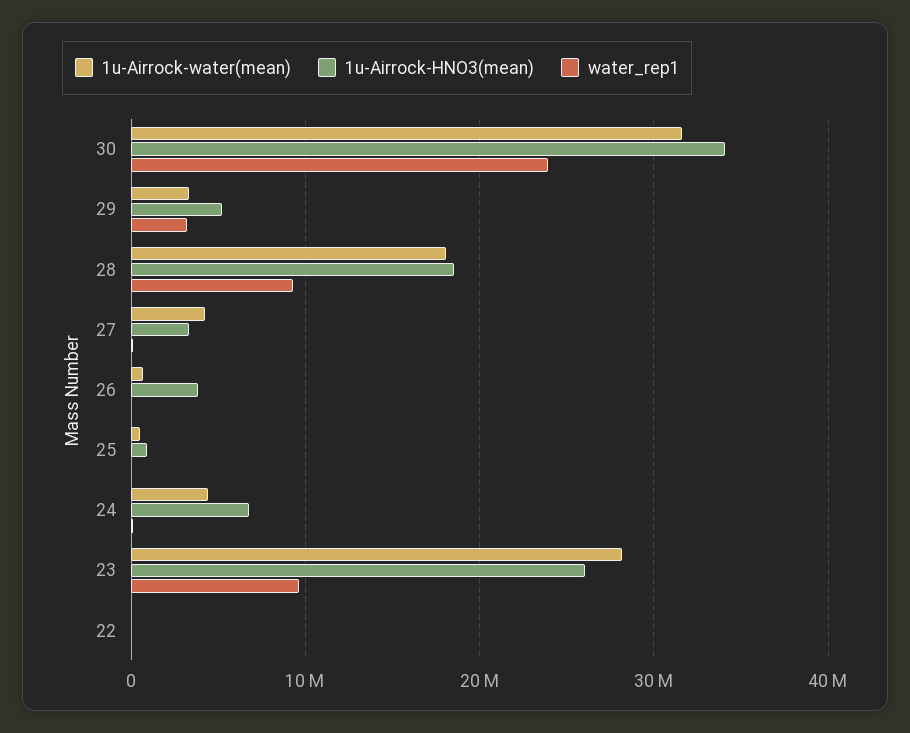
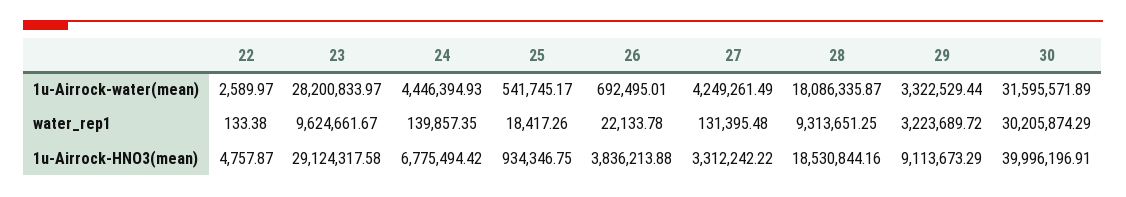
1u-Airrock-HNO3(mean), 30: 34000000 -> 39996196.91
water_rep1, 30: 24000000 -> 30205874.29
1u-Airrock-HNO3(mean), 29: 5000000 -> 9113673.29
1u-Airrock-HNO3(mean), 23: 26000000 -> 29124317.58

